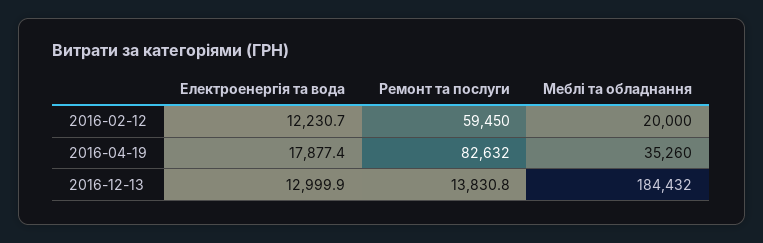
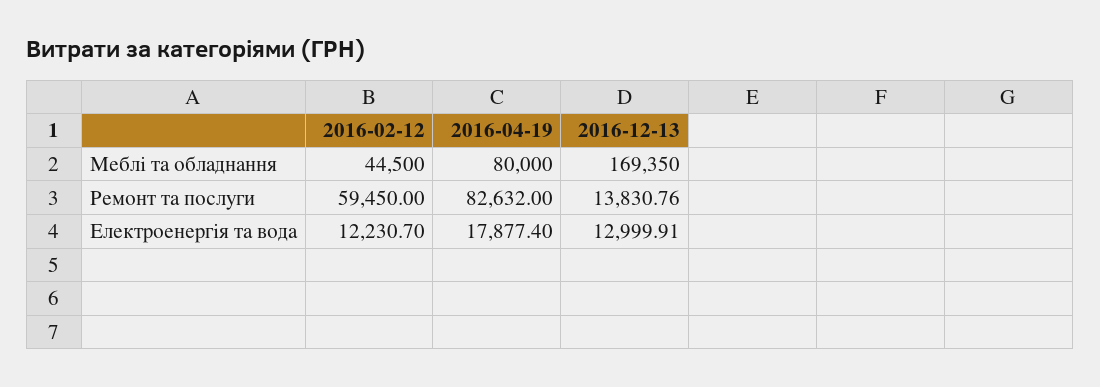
Меблі та обладнання, 2016-02-12: 20000 -> 44500
Меблі та обладнання, 2016-04-19: 35260 -> 80000
Меблі та обладнання, 2016-12-13: 184432 -> 169350

